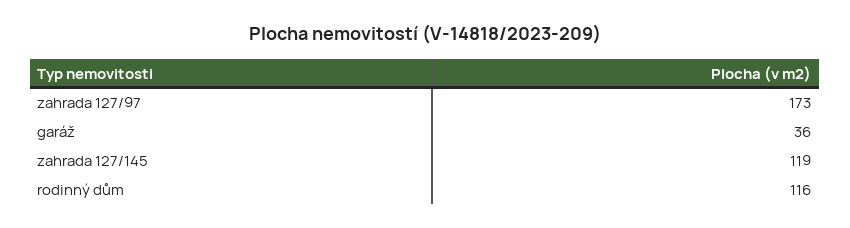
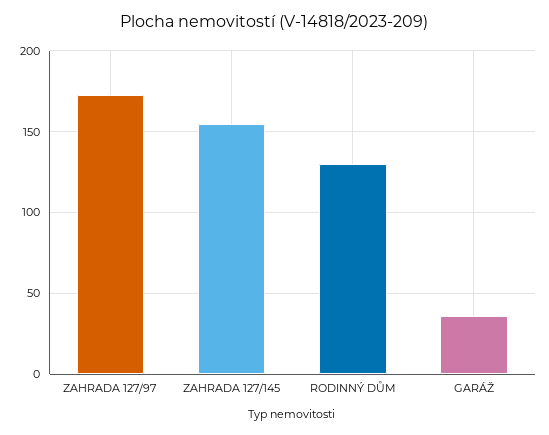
zahrada 127/145: 119 -> 155
rodinný dům: 116 -> 130

